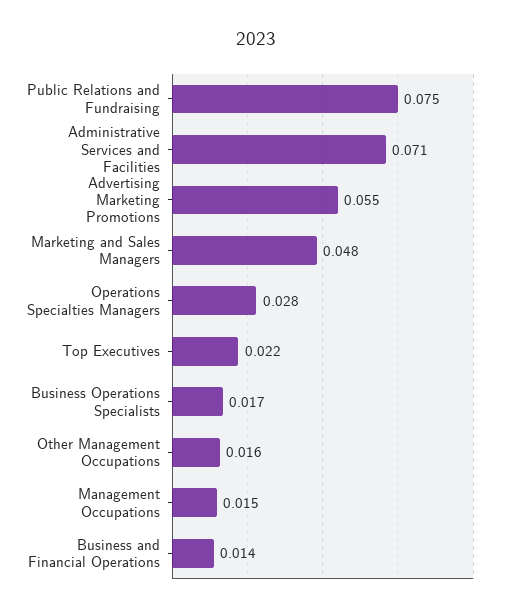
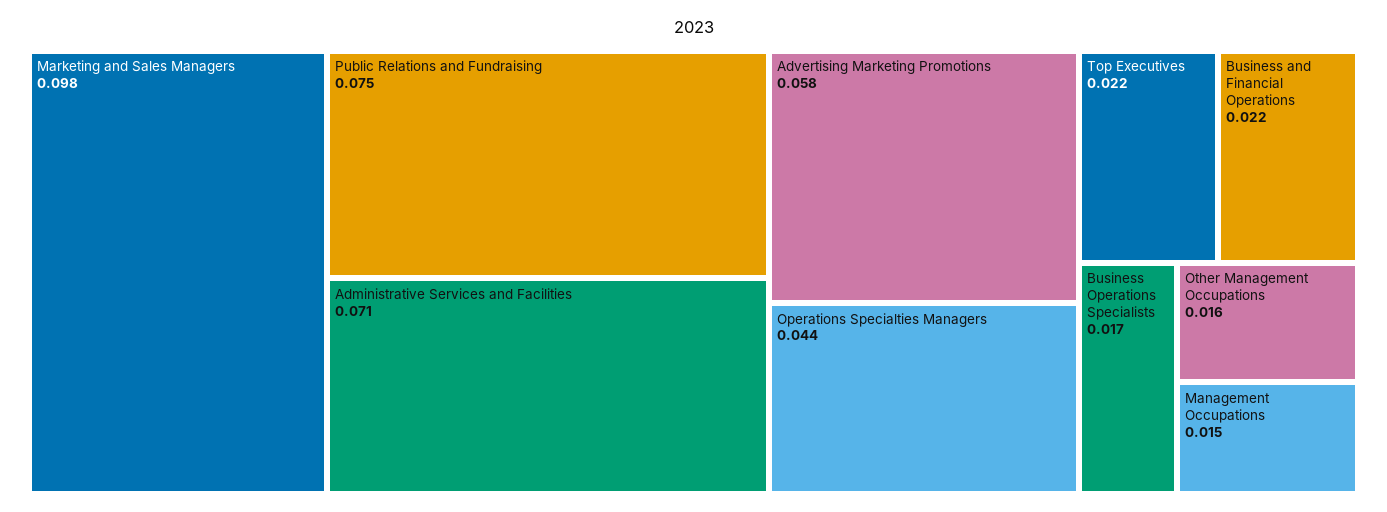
Advertising Marketing Promotions: 0.055 -> 0.058
Marketing and Sales Managers: 0.048 -> 0.098
Operations Specialties Managers: 0.028 -> 0.044
Business and Financial Operations: 0.014 -> 0.022

